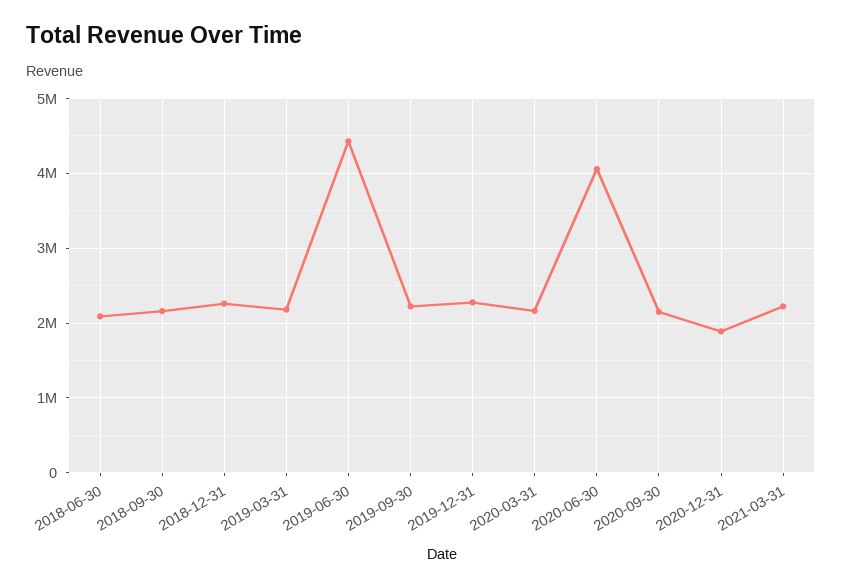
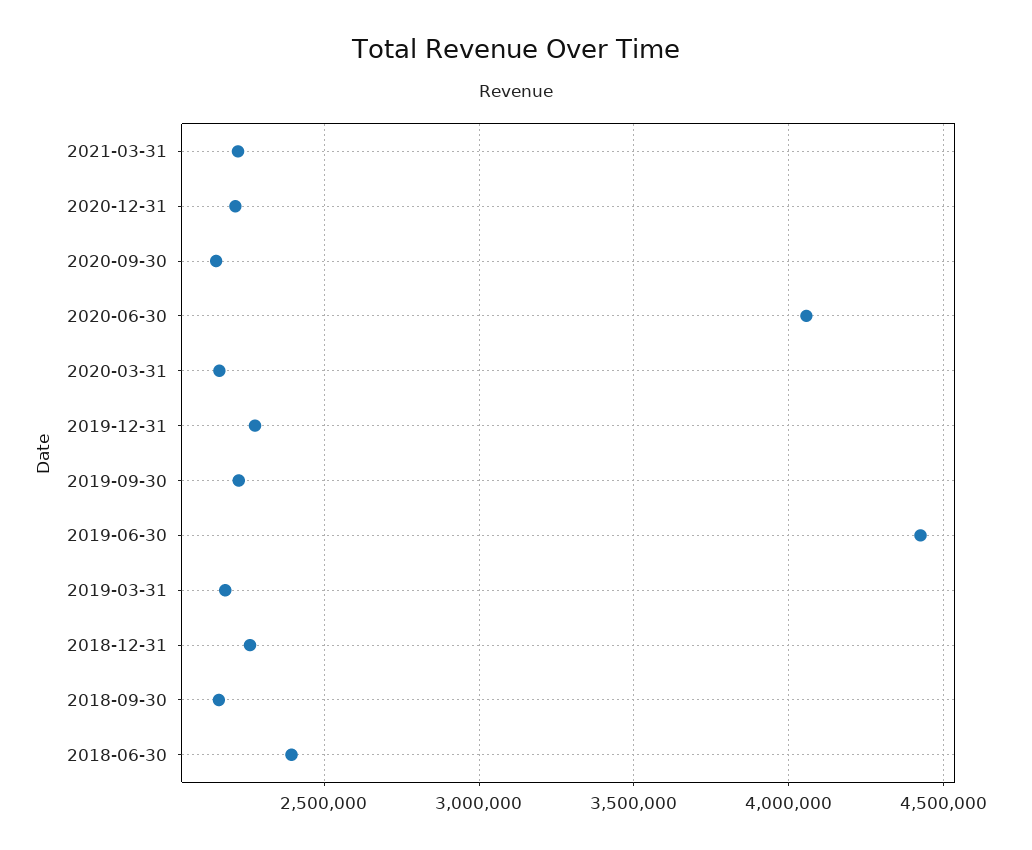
2018-06-30: 2100000 -> 2400000
2020-12-31: 1900000 -> 2200000

